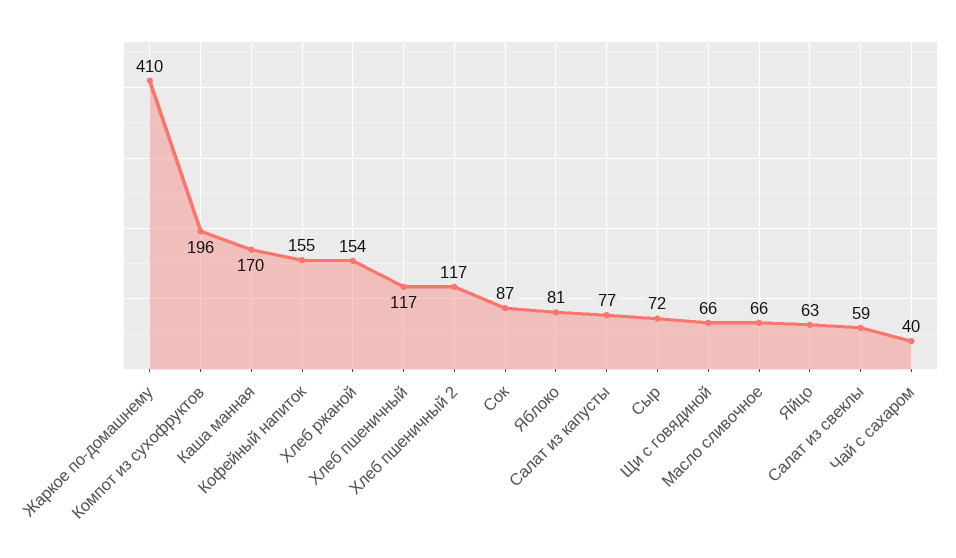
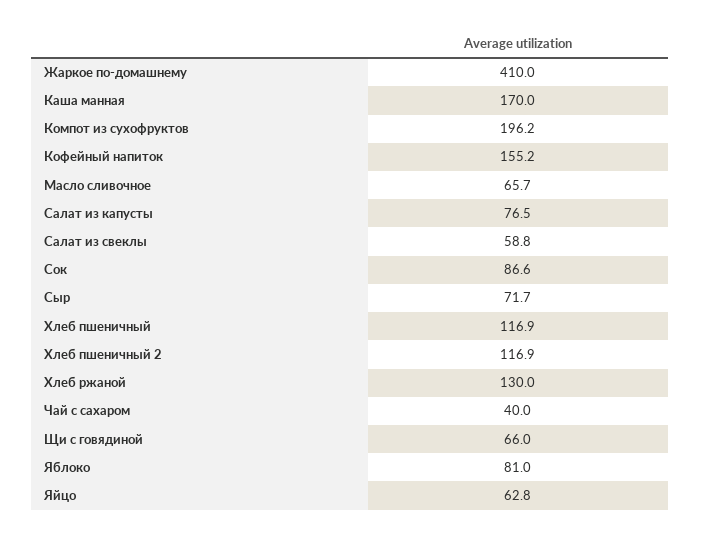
Хлеб ржаной: 154 -> 130

